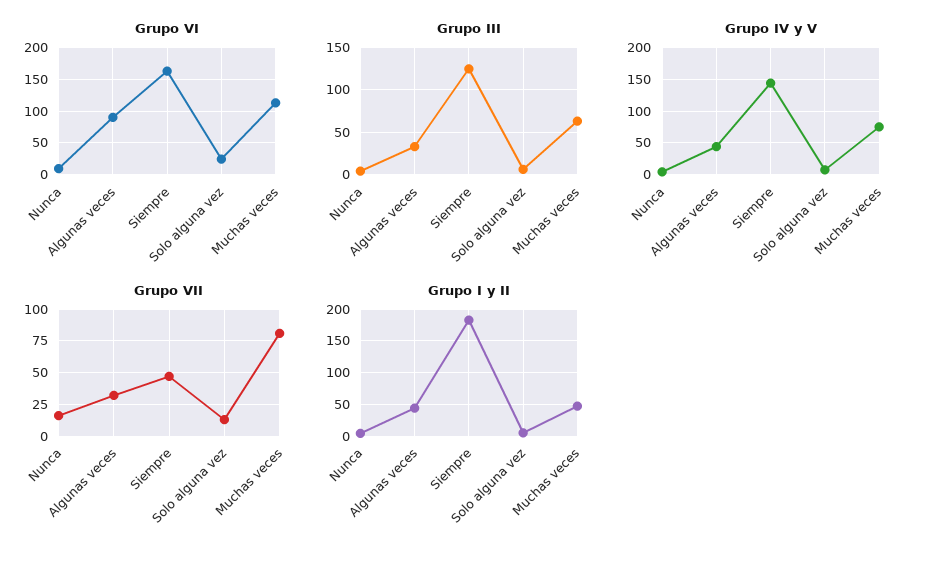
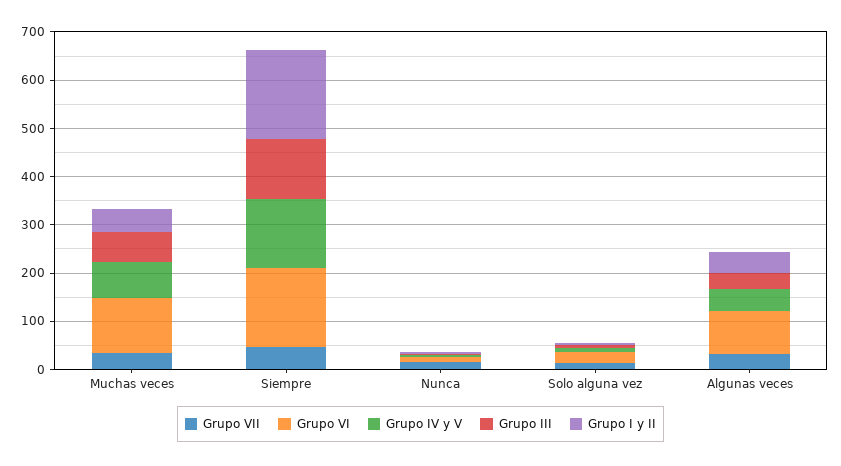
Grupo VII, Muchas veces: 80 -> 40

